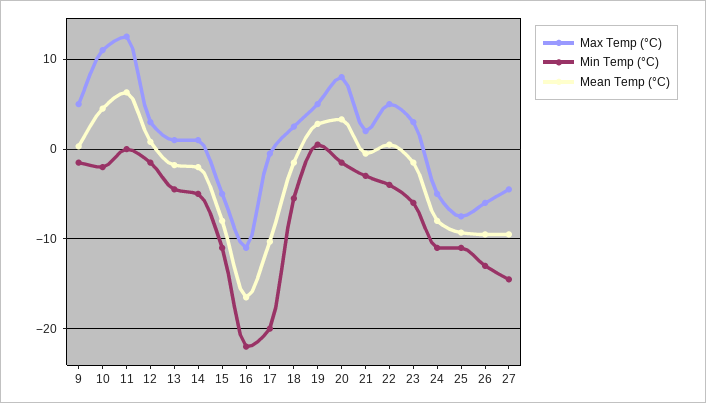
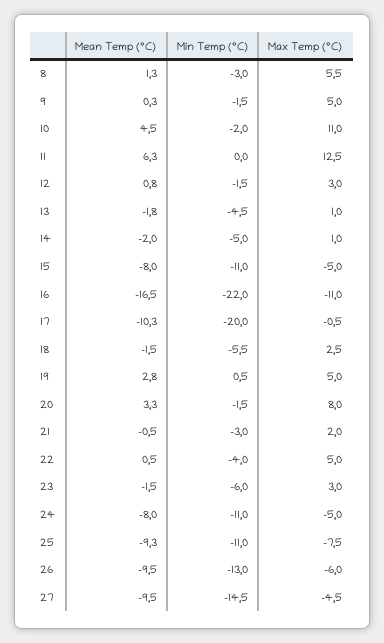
Mean Temp (°C), 8: none -> 1.3
Min Temp (°C), 8: none -> -3
Max Temp (°C), 8: none -> 5.5

